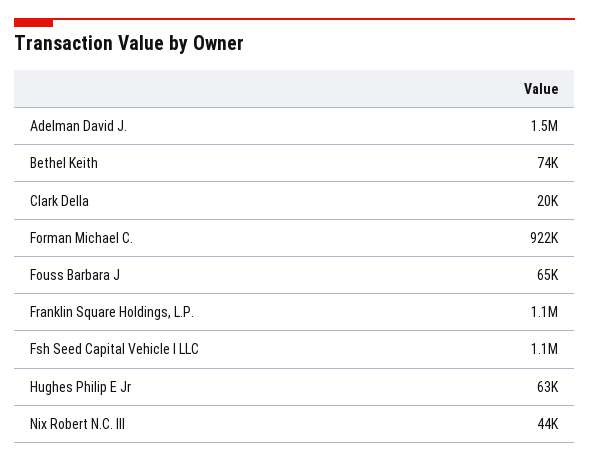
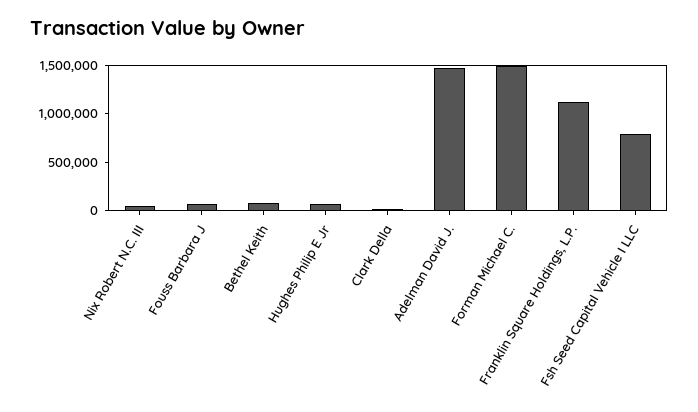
Forman Michael C.: 922000 -> 1500000
Fsh Seed Capital Vehicle I LLC: 1100000 -> 800000

